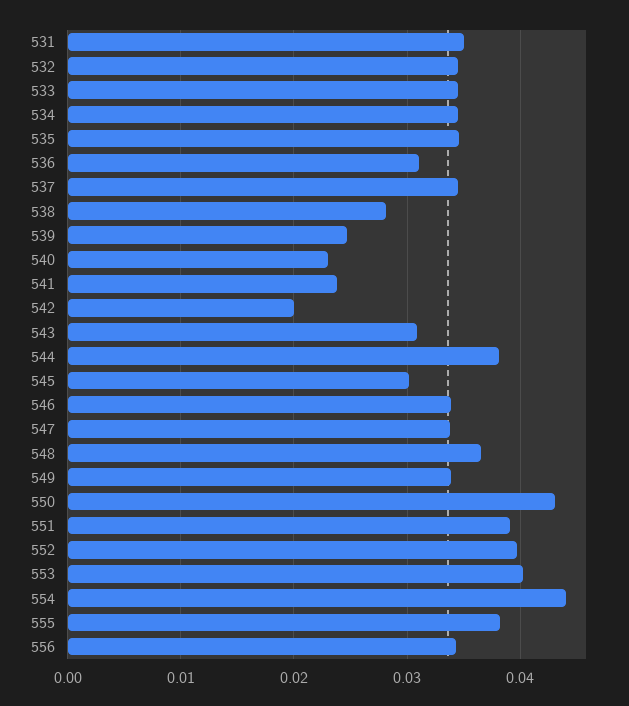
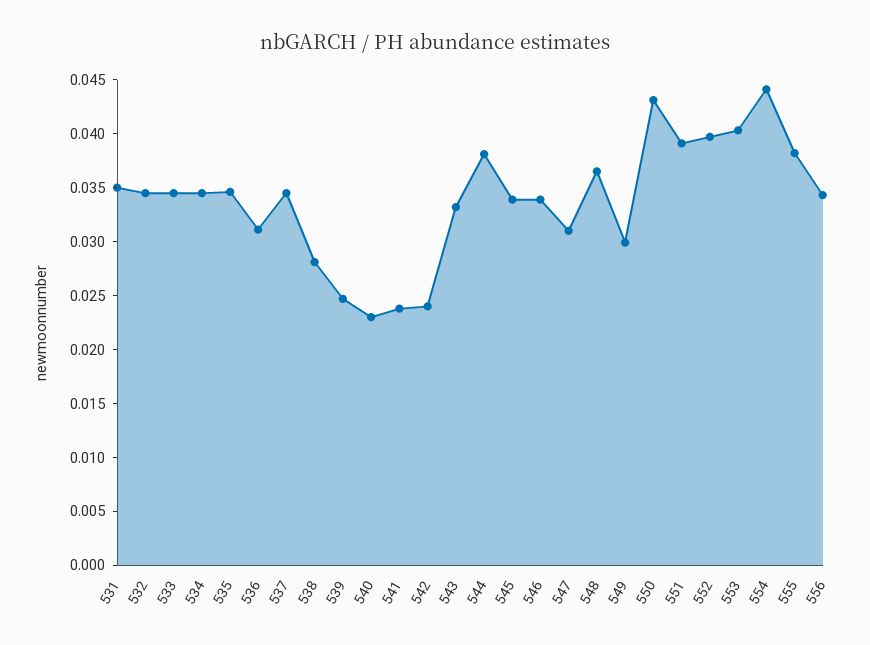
542: 0.02 -> 0.024
543: 0.031 -> 0.033
545: 0.03 -> 0.034
547: 0.034 -> 0.031
549: 0.034 -> 0.03

